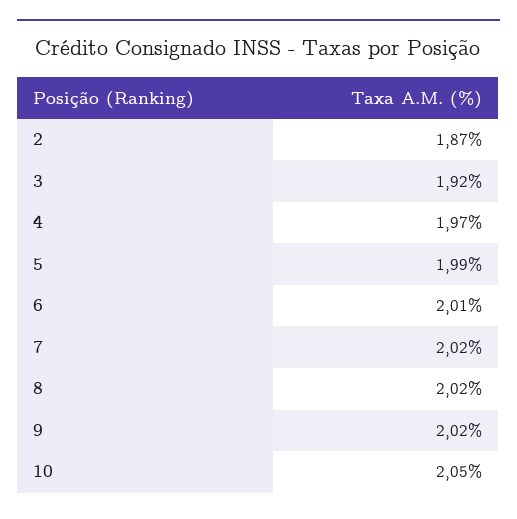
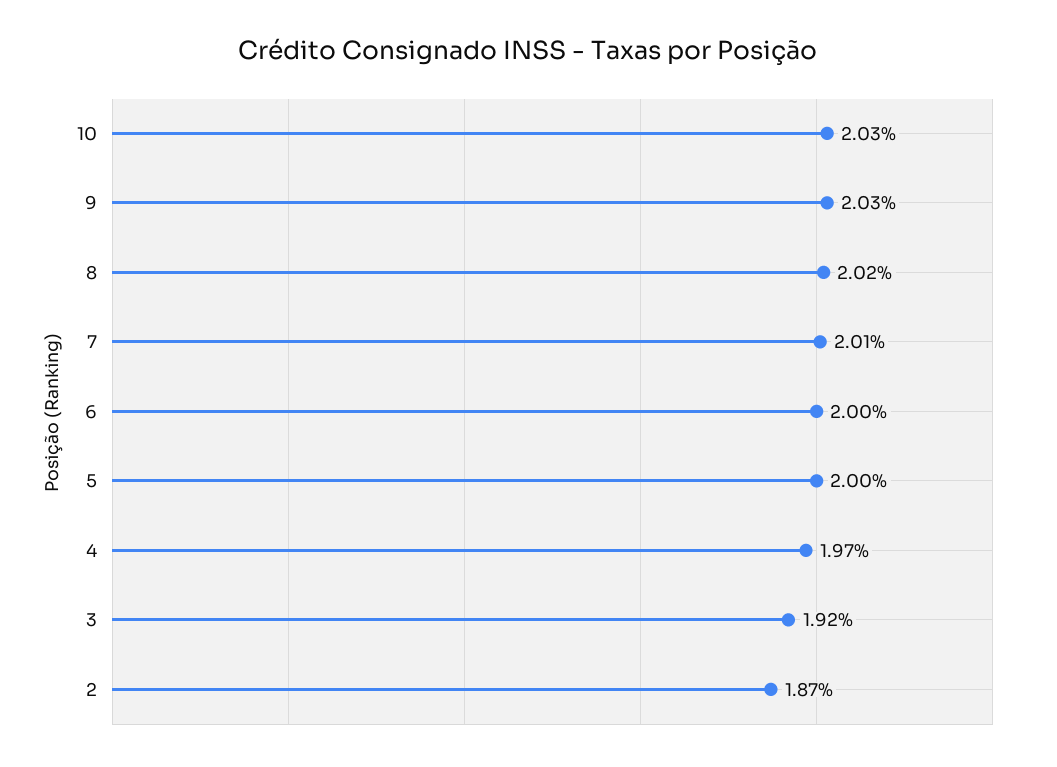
5: 1.99 -> 2
6: 2.01 -> 2
7: 2.02 -> 2.01
9: 2.02 -> 2.03
10: 2.05 -> 2.03

